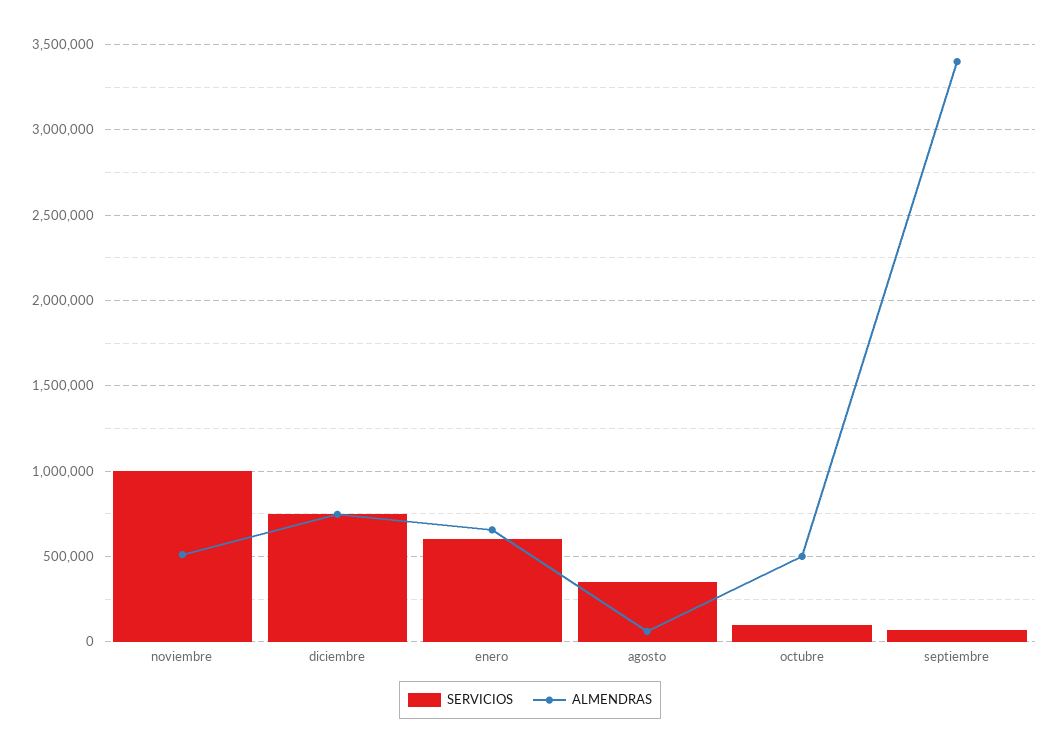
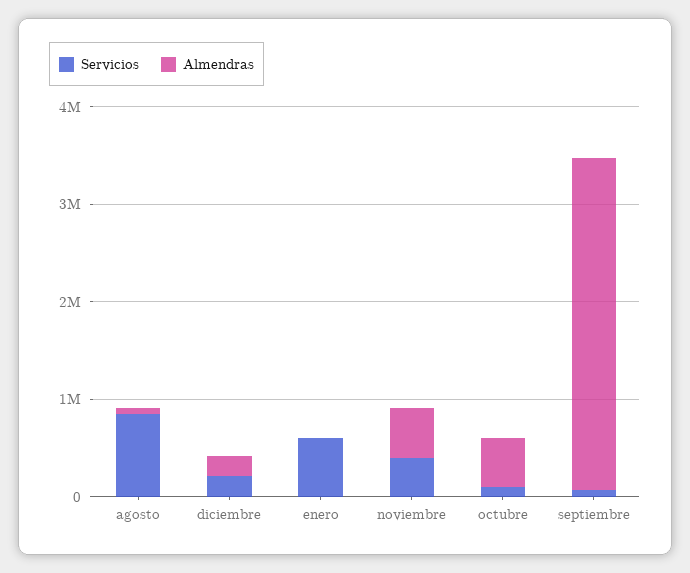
SERVICIOS, noviembre: 1000000 -> 400000
SERVICIOS, diciembre: 750000 -> 200000
ALMENDRAS, diciembre: 750000 -> 200000
ALMENDRAS, enero: 650000 -> 0
SERVICIOS, agosto: 350000 -> 800000

